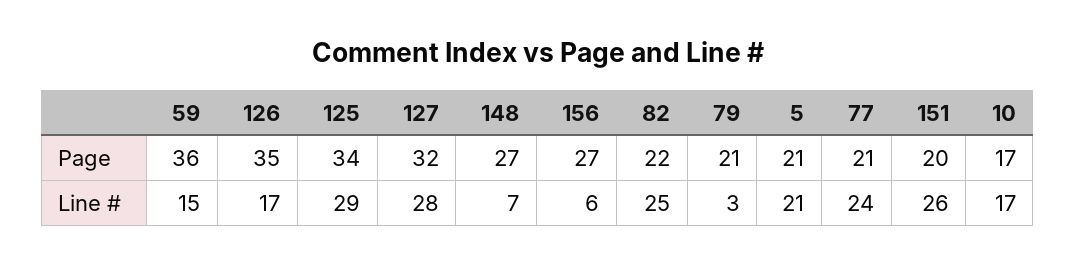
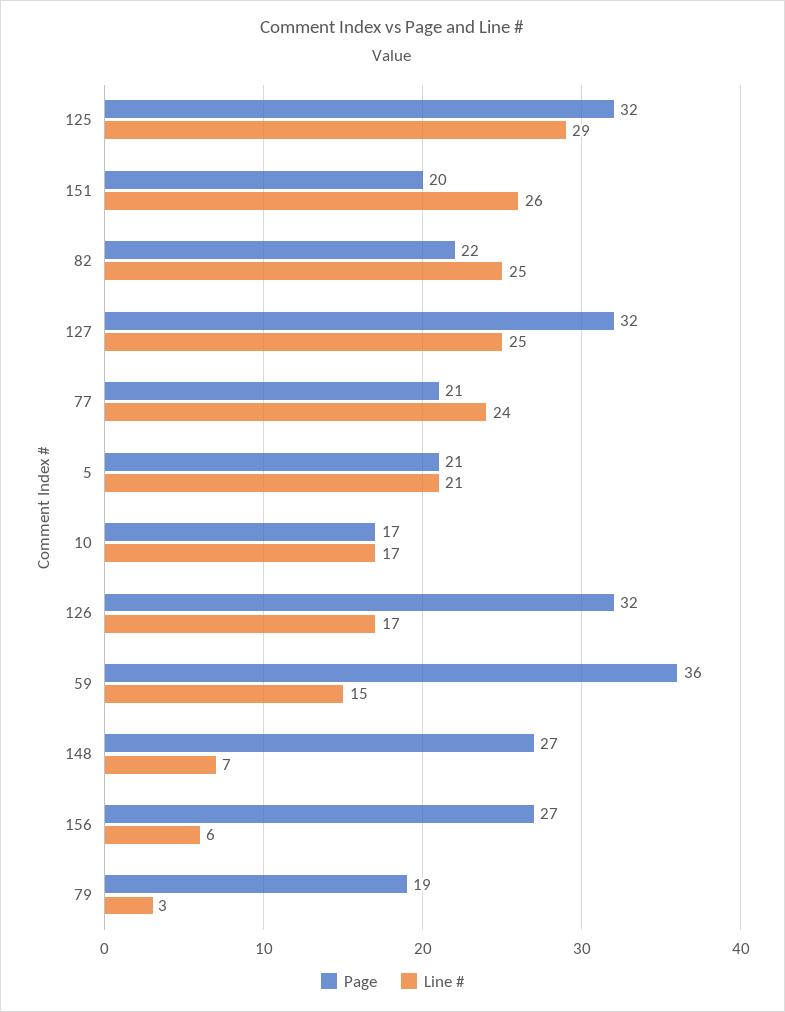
Page, 126: 35 -> 32
Page, 125: 34 -> 32
Page, 79: 21 -> 19
Line #, 127: 28 -> 25

